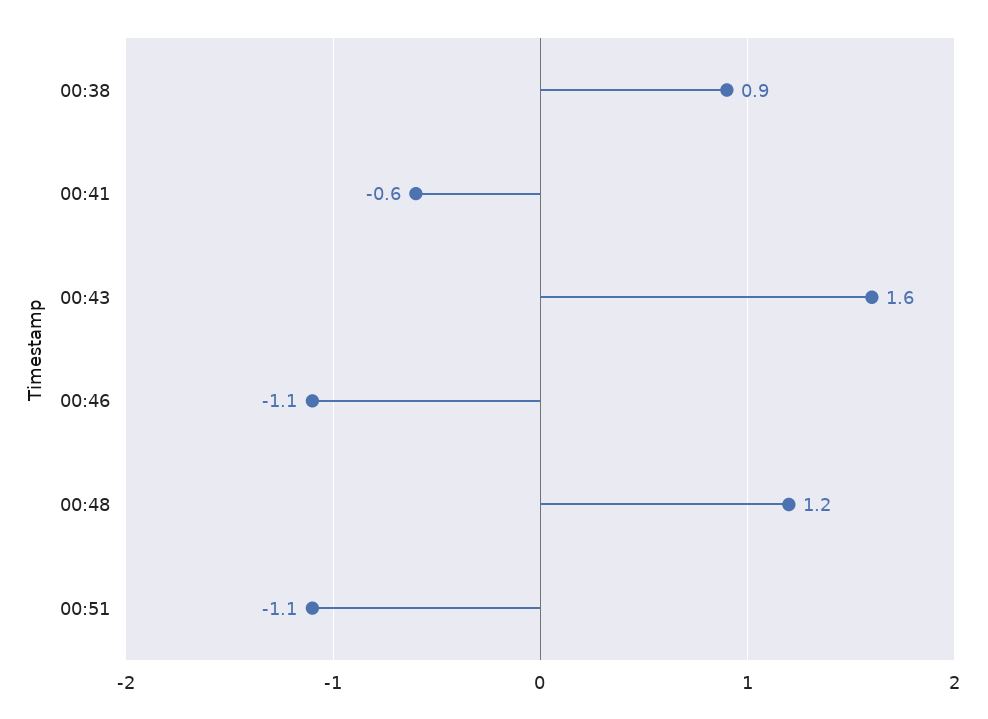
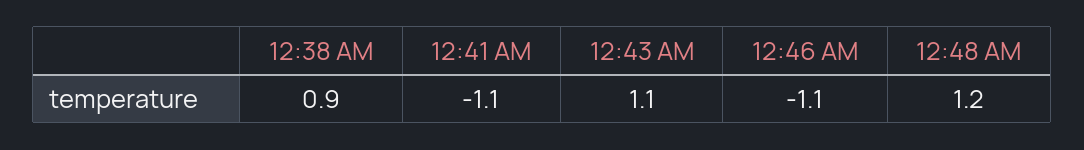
00:41: -0.6 -> -1.1
00:43: 1.6 -> 1.1
00:51: -1.1 -> none

